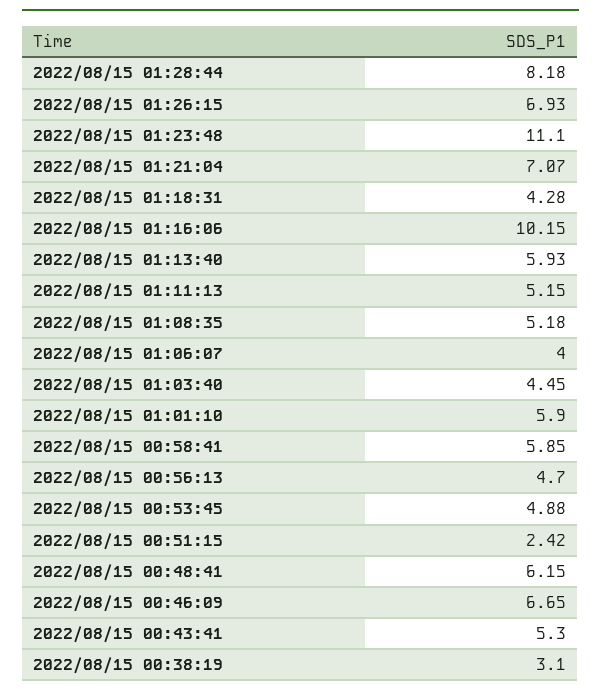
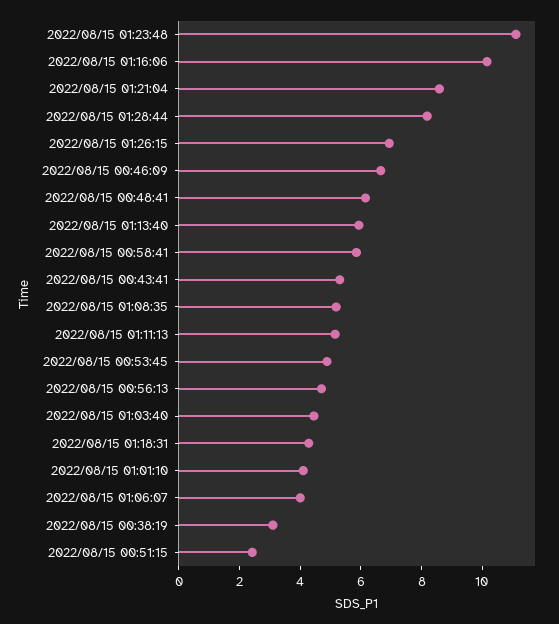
2022/08/15 01:21:04: 7.07 -> 8.5
2022/08/15 01:01:10: 5.9 -> 4

